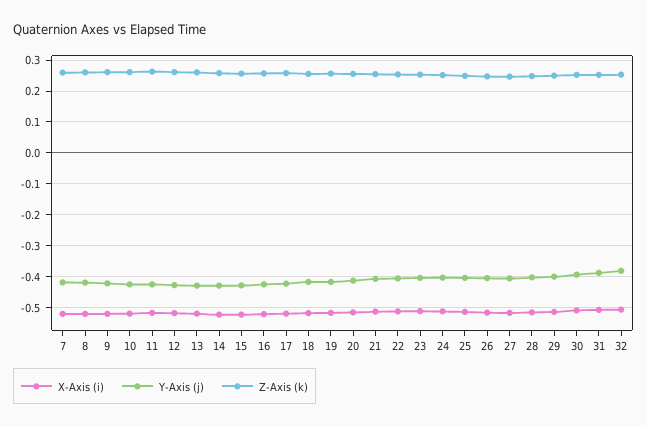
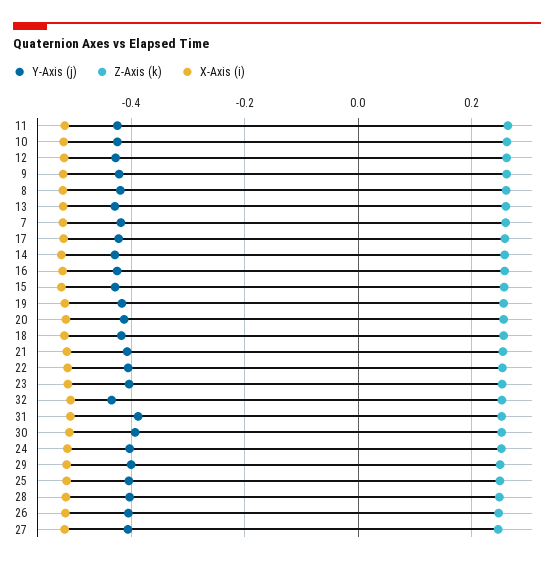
Y-Axis (j), 32: -0.38 -> -0.44

